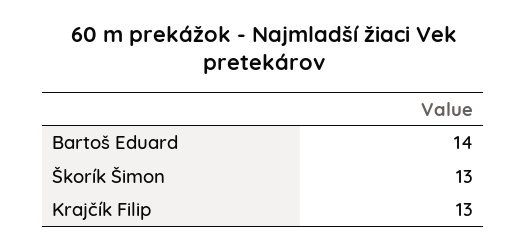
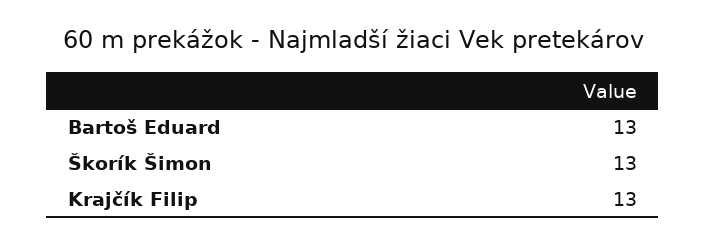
Bartoš Eduard: 14 -> 13

